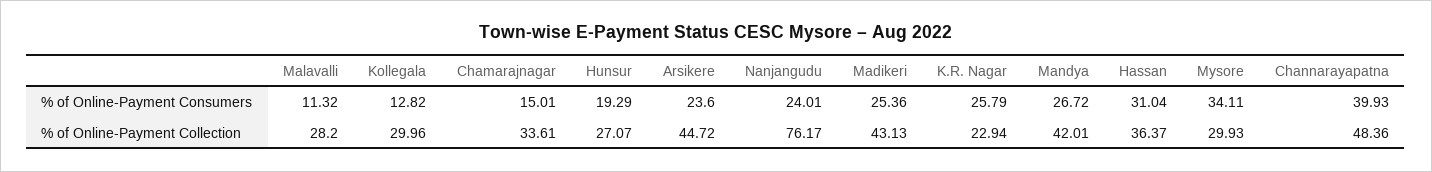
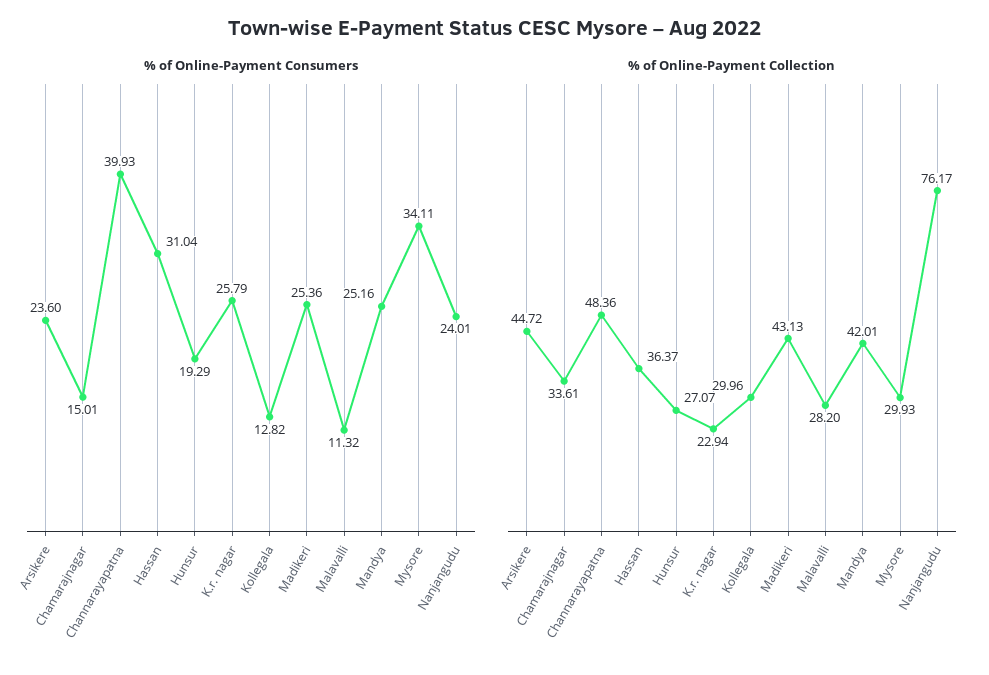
% of Online-Payment Consumers, Mandya: 26.72 -> 25.16

